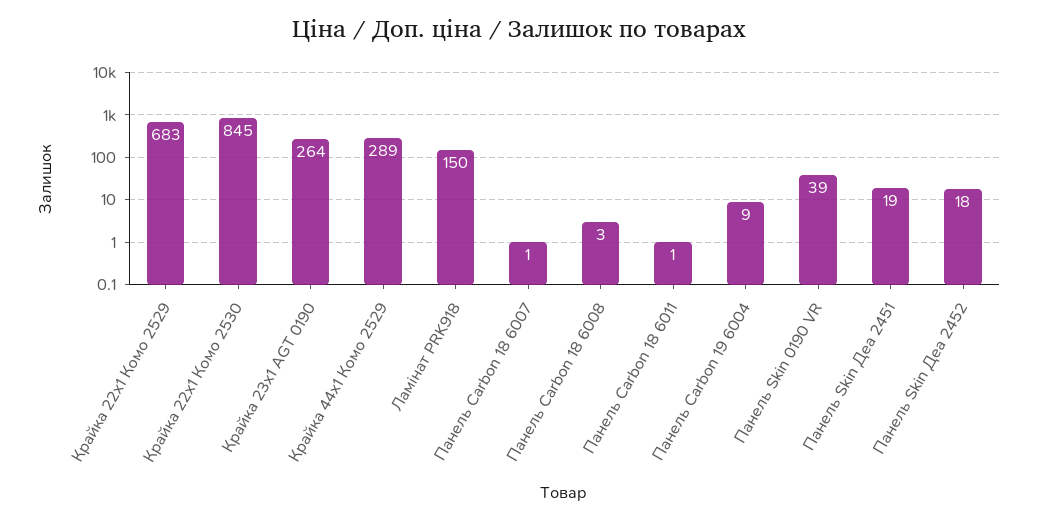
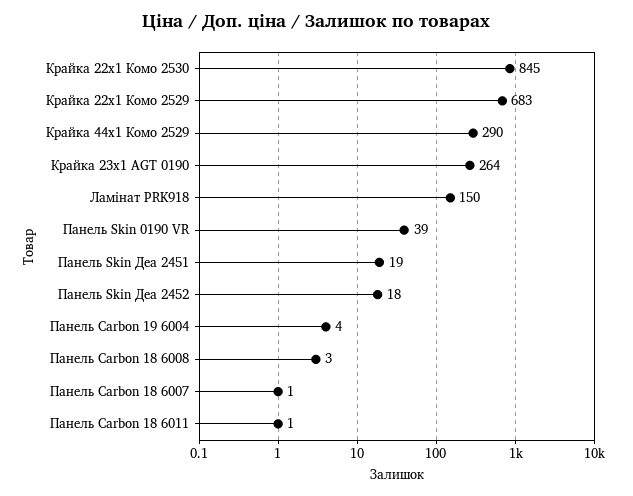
Крайка 44x1 Комо 2529: 289 -> 290
Панель Carbon 19 6004: 9 -> 4

